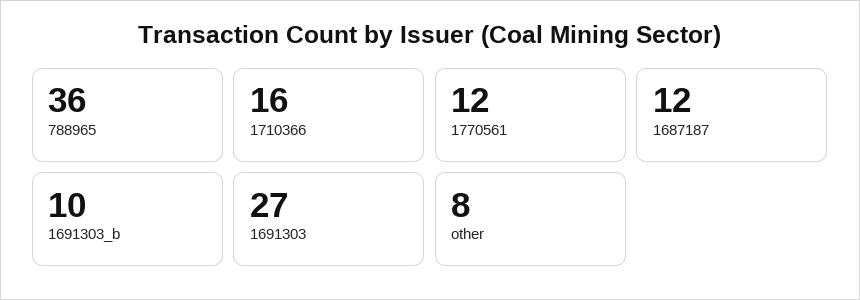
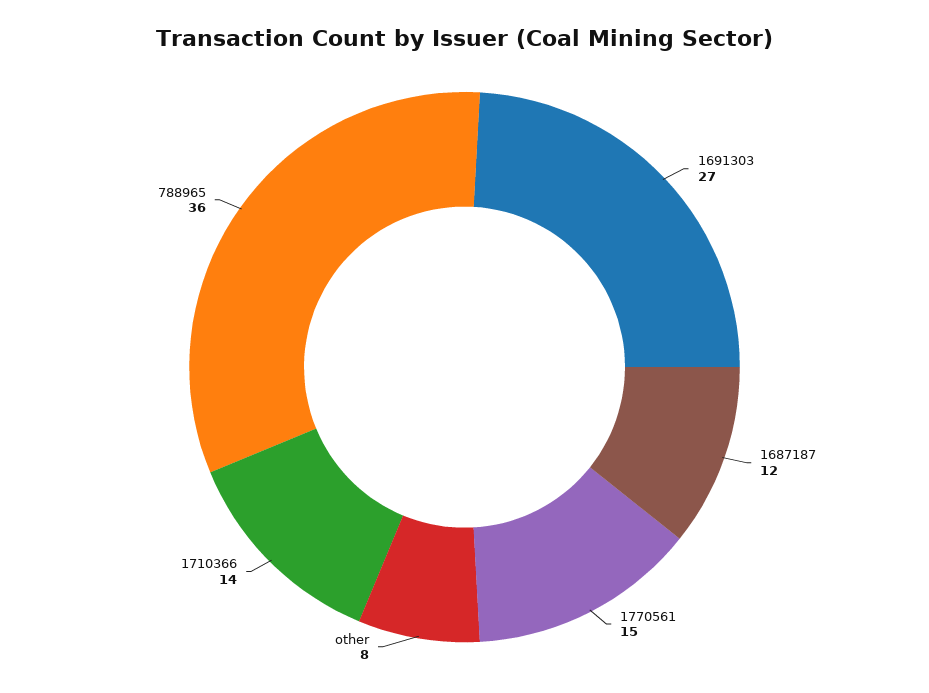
1710366: 16 -> 14
1770561: 12 -> 15
1691303_b: 10 -> none

